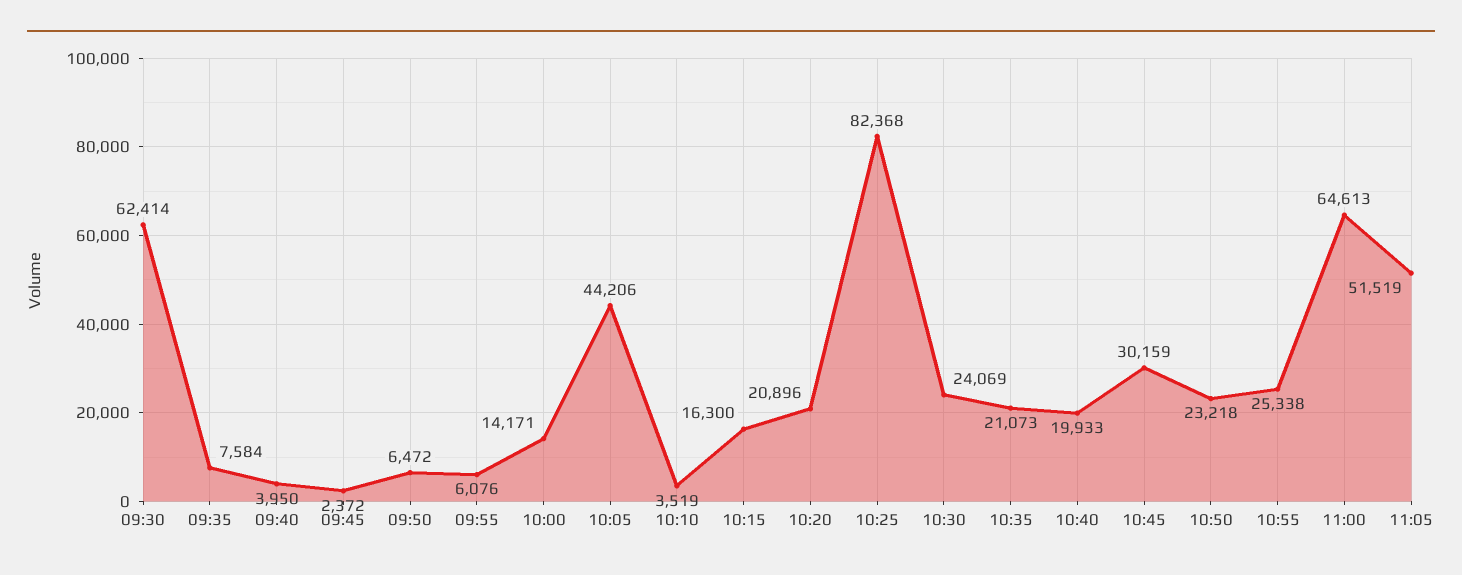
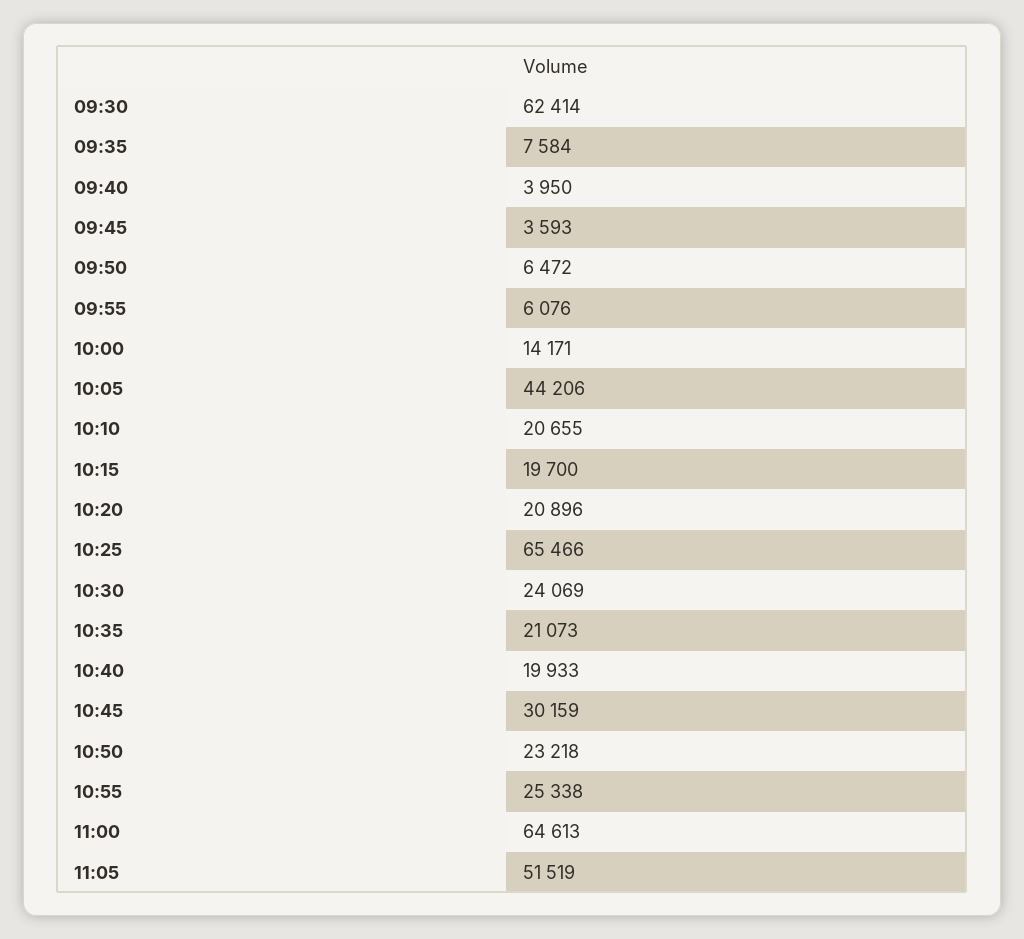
09:45: 2372 -> 3593
10:10: 3519 -> 20655
10:15: 16300 -> 19700
10:25: 82368 -> 65466

